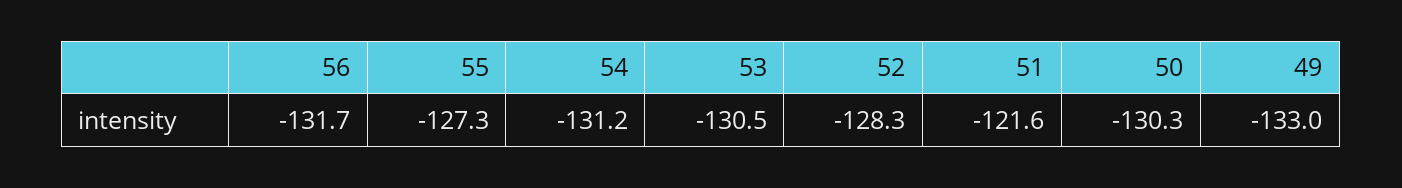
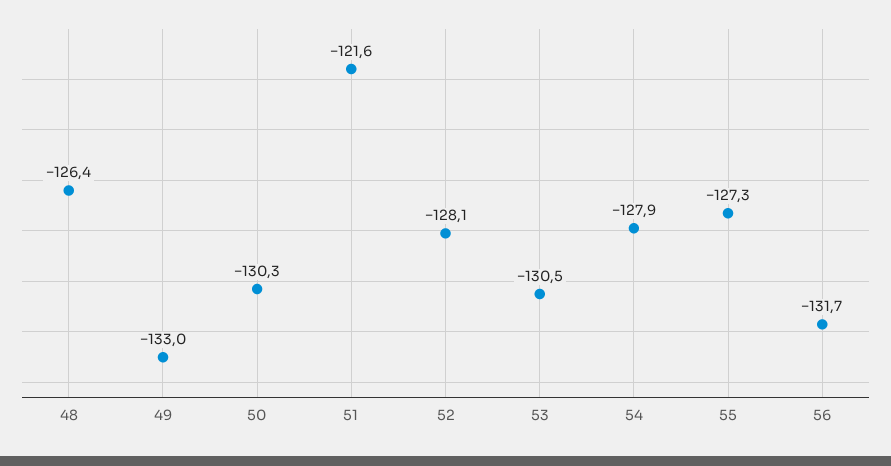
54: -131.2 -> -127.9
52: -128.3 -> -128.1
48: none -> -126.4

